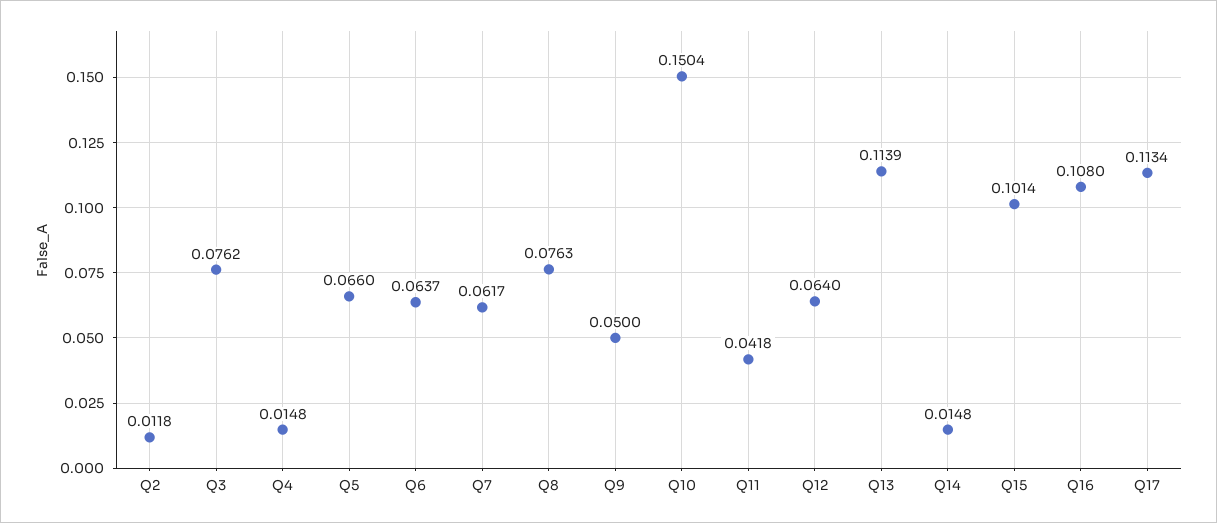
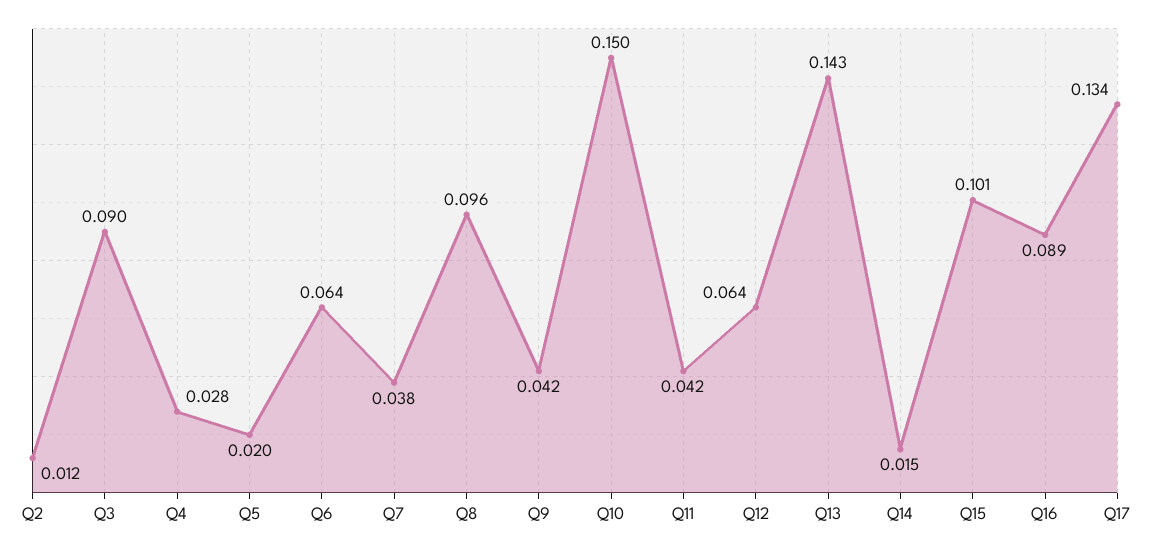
Q3: 0.0762 -> 0.09
Q4: 0.0148 -> 0.028
Q5: 0.066 -> 0.02
Q7: 0.0617 -> 0.038
Q8: 0.0763 -> 0.096
Q9: 0.05 -> 0.042
Q13: 0.1139 -> 0.143
Q16: 0.108 -> 0.089
Q17: 0.1134 -> 0.134

